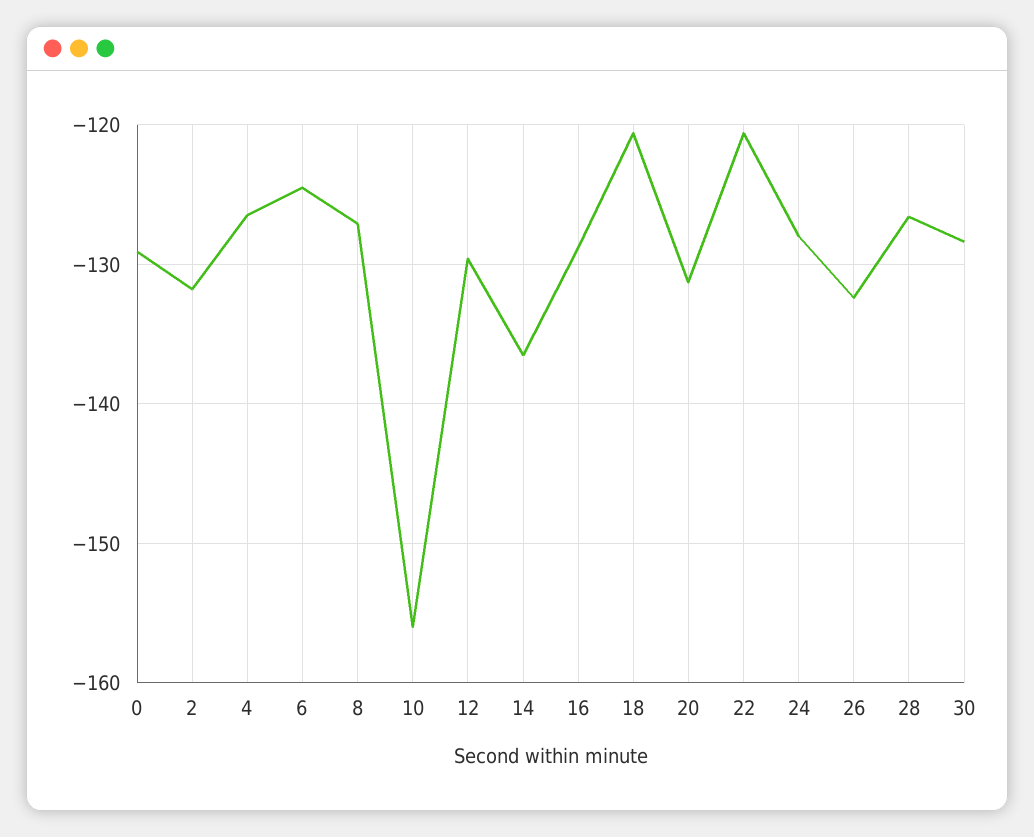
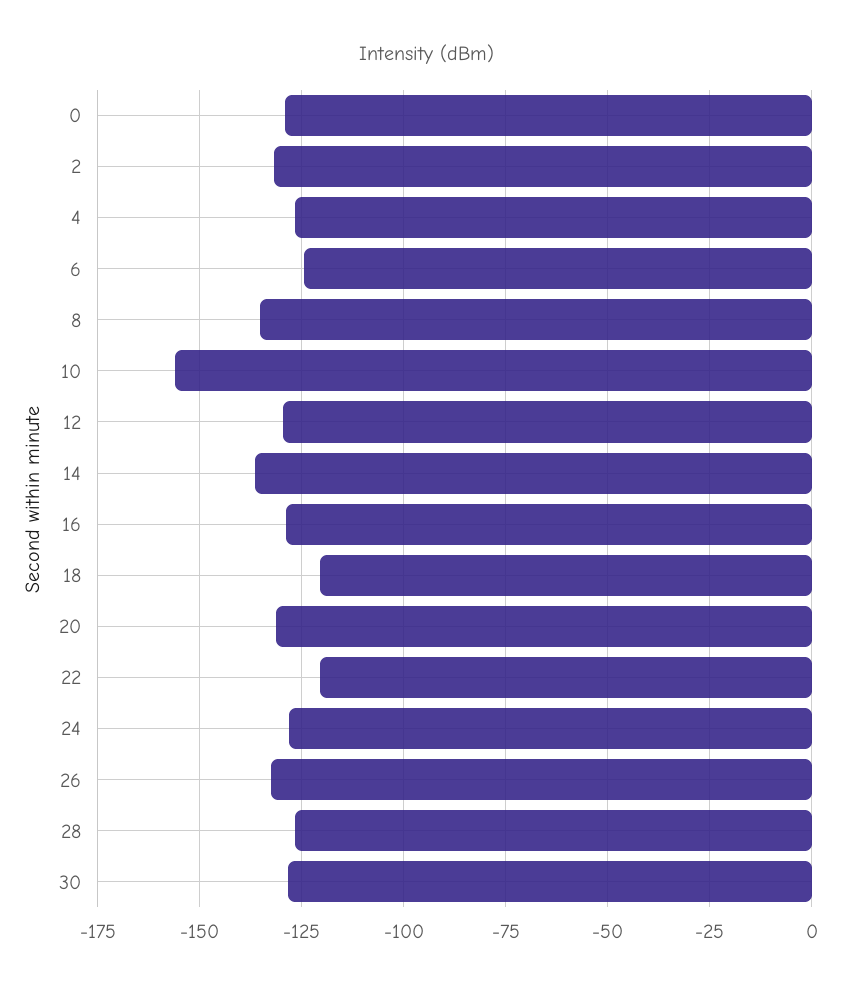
8: -127 -> -135

